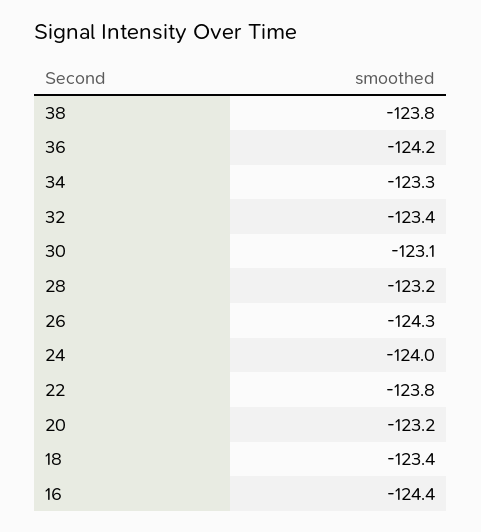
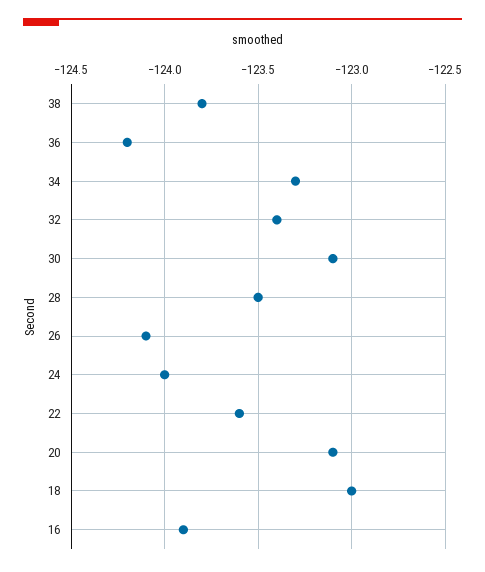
28: -123.2 -> -123.5
26: -124.3 -> -124.1
22: -123.8 -> -123.6
20: -123.2 -> -123.1
18: -123.4 -> -123
16: -124.4 -> -123.9

